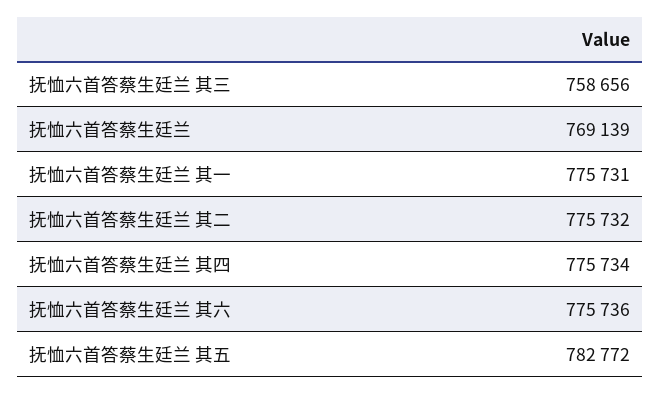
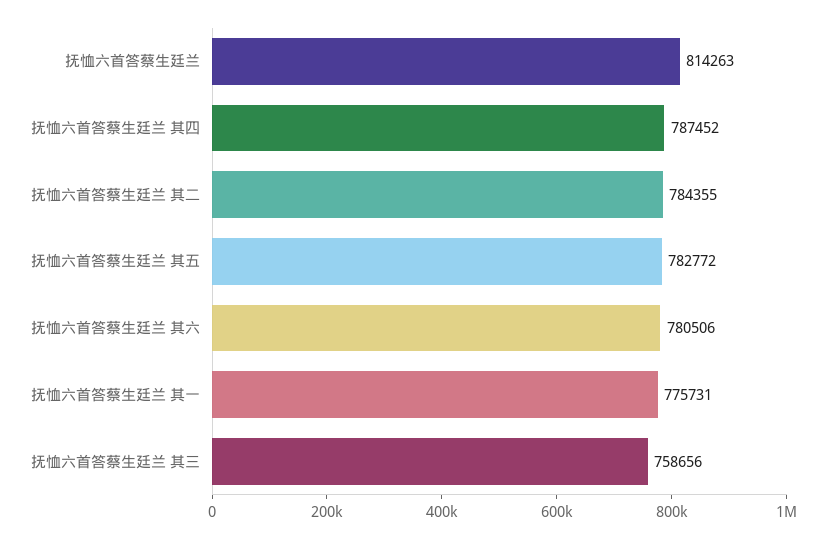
抚恤六首答蔡生廷兰: 769139 -> 814263
抚恤六首答蔡生廷兰 其二: 775732 -> 784355
抚恤六首答蔡生廷兰 其四: 775734 -> 787452
抚恤六首答蔡生廷兰 其六: 775736 -> 780506

